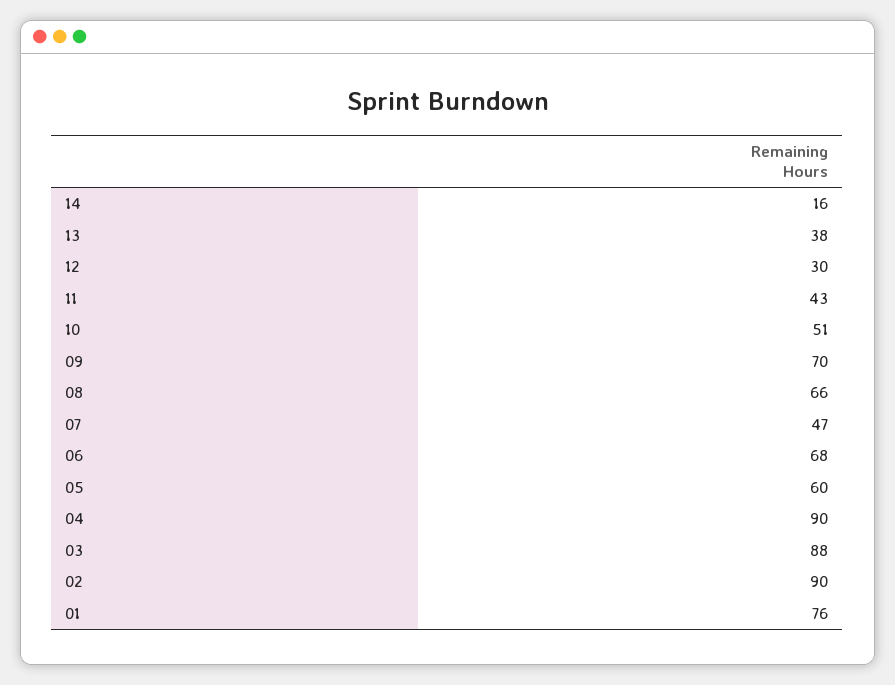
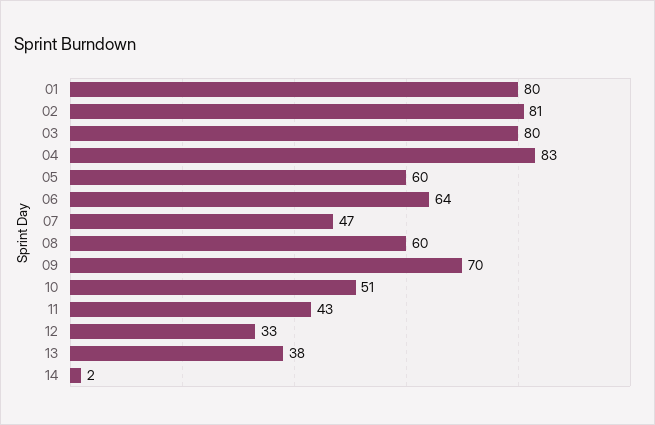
14: 16 -> 2
12: 30 -> 33
08: 66 -> 60
06: 68 -> 64
04: 90 -> 83
03: 88 -> 80
02: 90 -> 81
01: 76 -> 80

